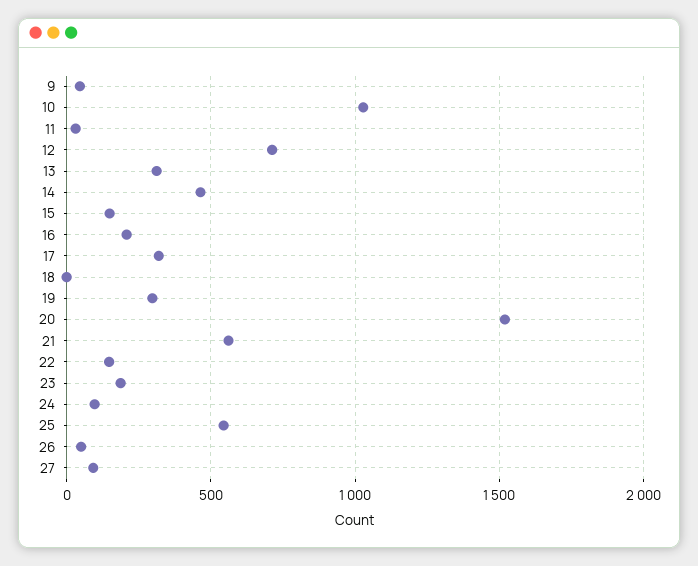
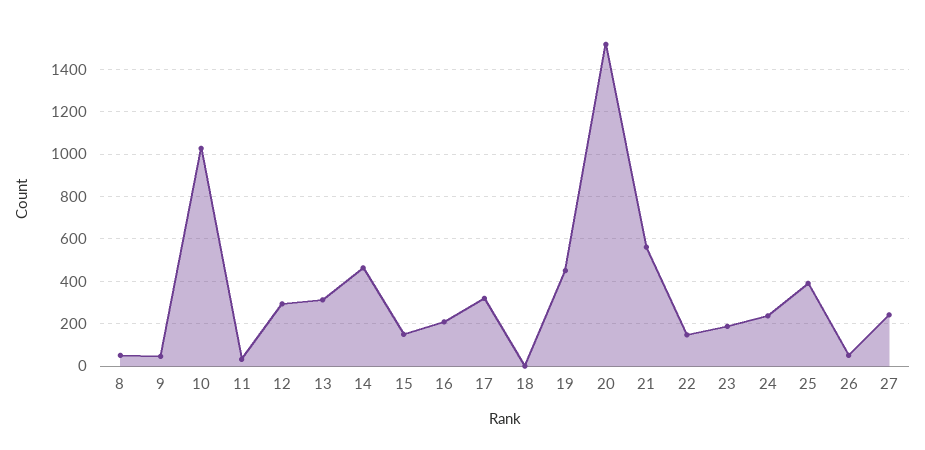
12: 700 -> 300
19: 300 -> 450
24: 100 -> 250
25: 550 -> 400
27: 100 -> 250
8: none -> 50

